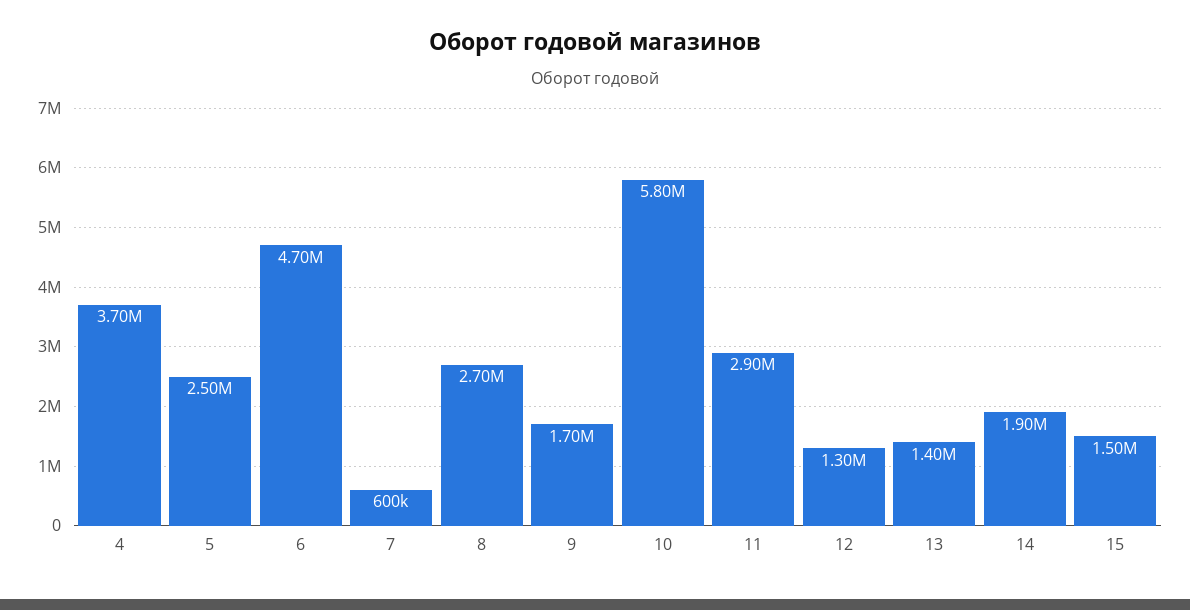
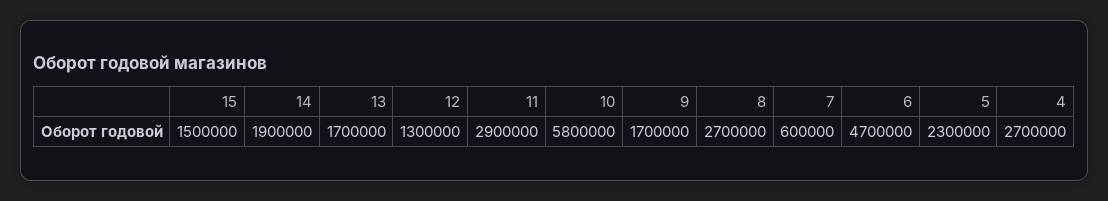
4: 3700000 -> 2700000
5: 2500000 -> 2300000
13: 1400000 -> 1700000

